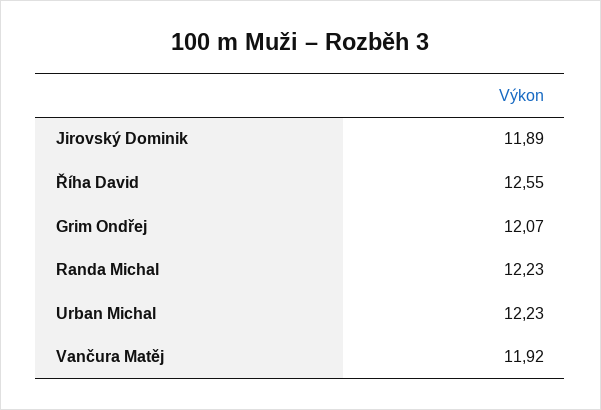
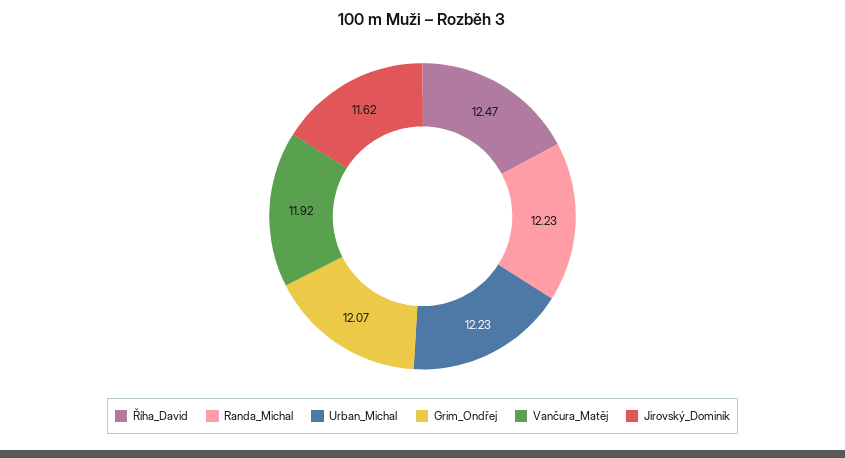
Jirovský Dominik: 11.89 -> 11.62
Říha David: 12.55 -> 12.47

